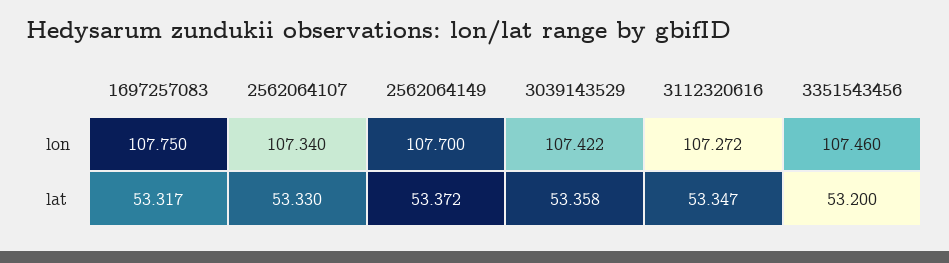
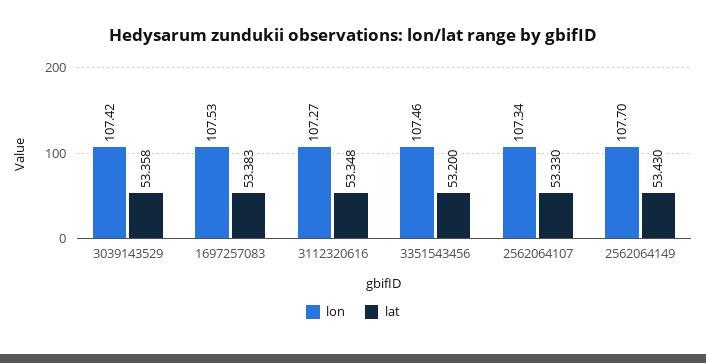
lon, 1697257083: 107.75 -> 107.53
lat, 1697257083: 53.317 -> 53.383
lat, 2562064149: 53.372 -> 53.43
lat, 3112320616: 53.347 -> 53.348

